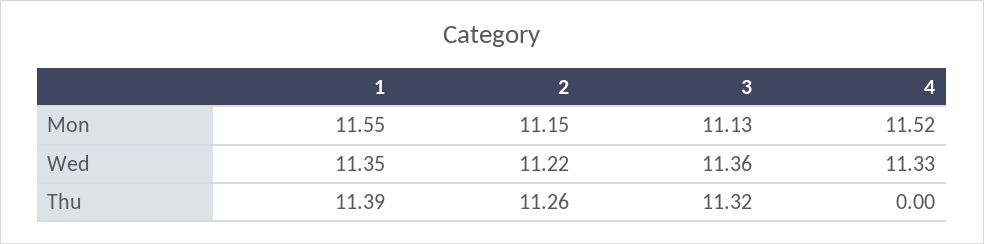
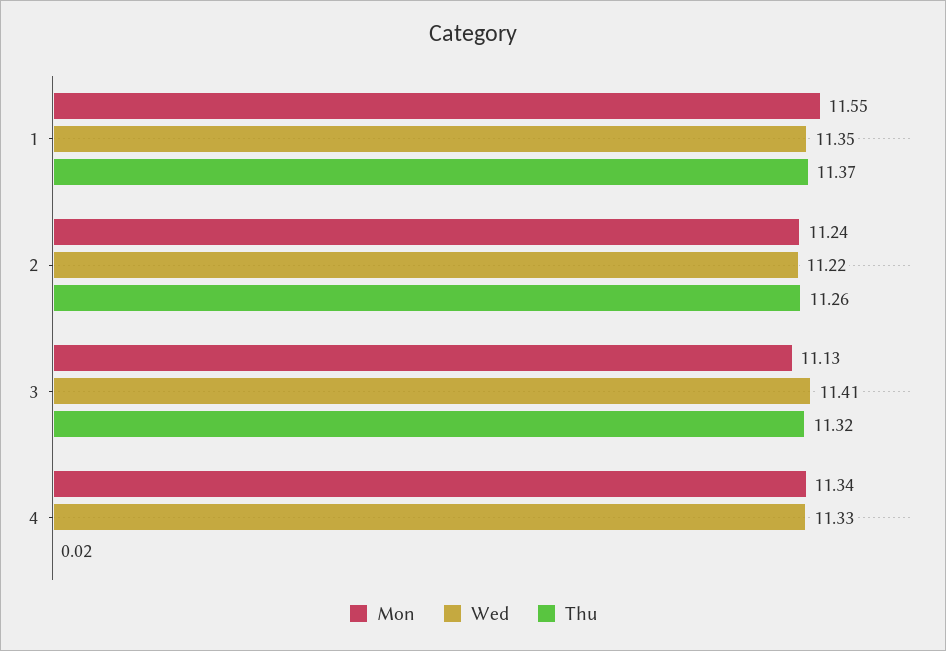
Mon, 2: 11.15 -> 11.24
Mon, 4: 11.52 -> 11.34
Wed, 3: 11.36 -> 11.41
Thu, 1: 11.39 -> 11.37
Thu, 4: 0 -> 0.02

